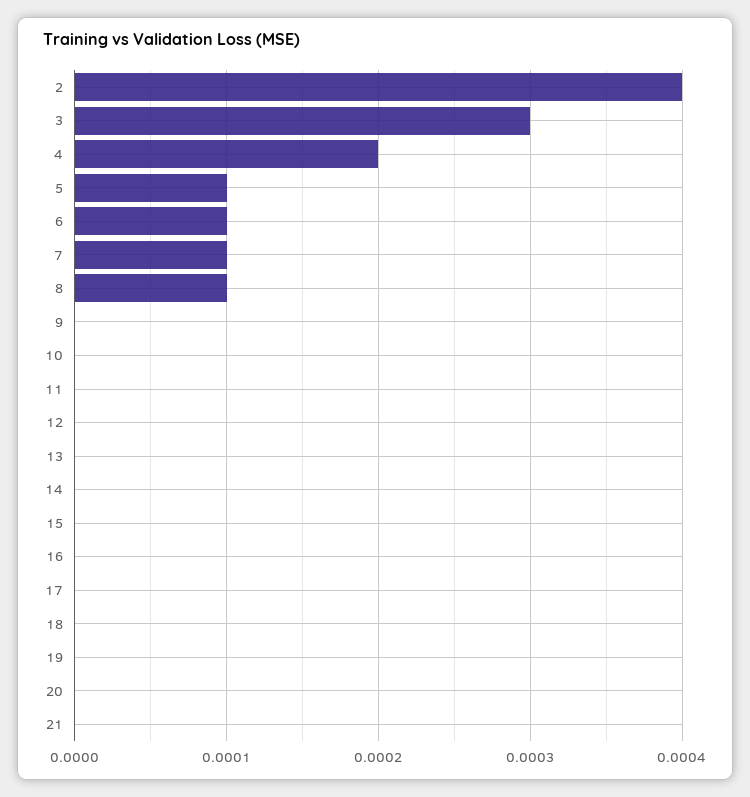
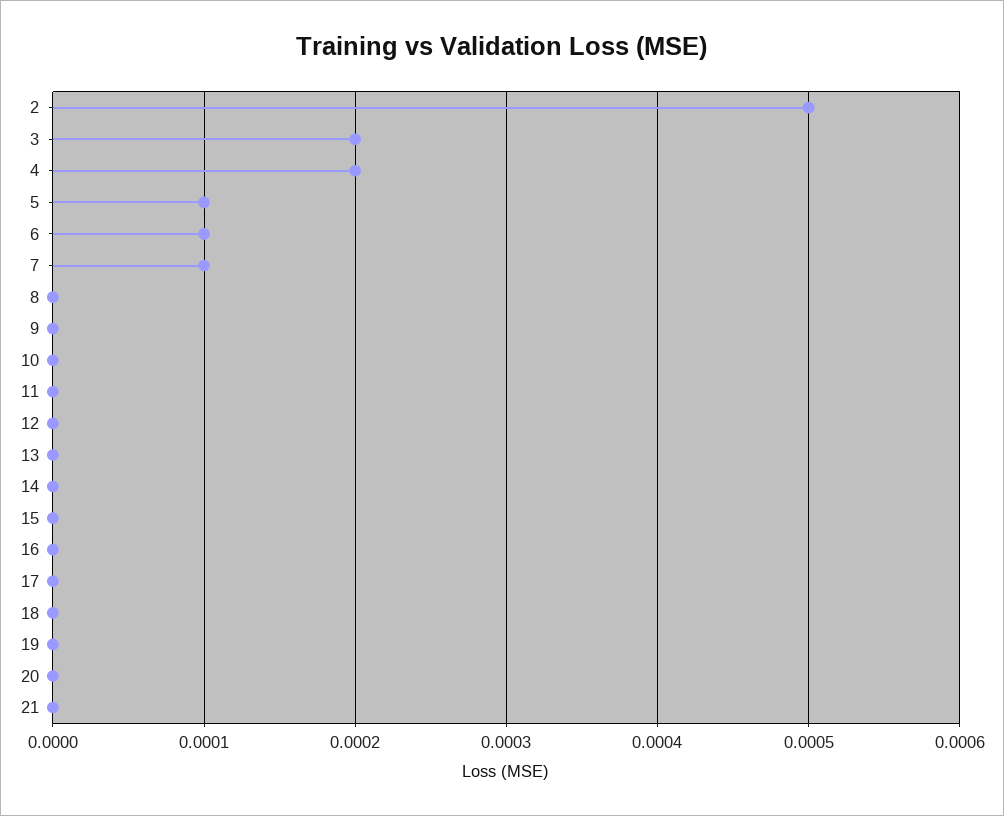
2: 0.0004 -> 0.0005
3: 0.0003 -> 0.0002
8: 0.0001 -> 0

